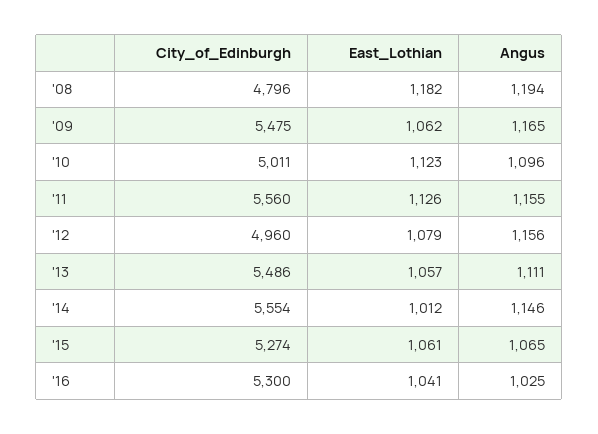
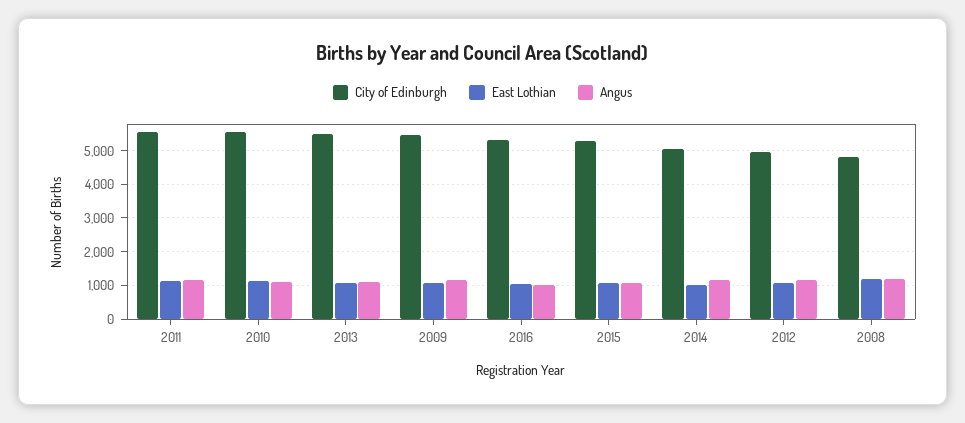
City_of_Edinburgh, '10: 5011 -> 5600
City_of_Edinburgh, '14: 5554 -> 5000

